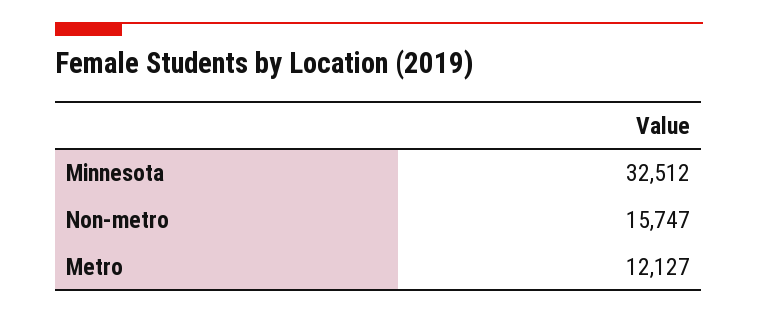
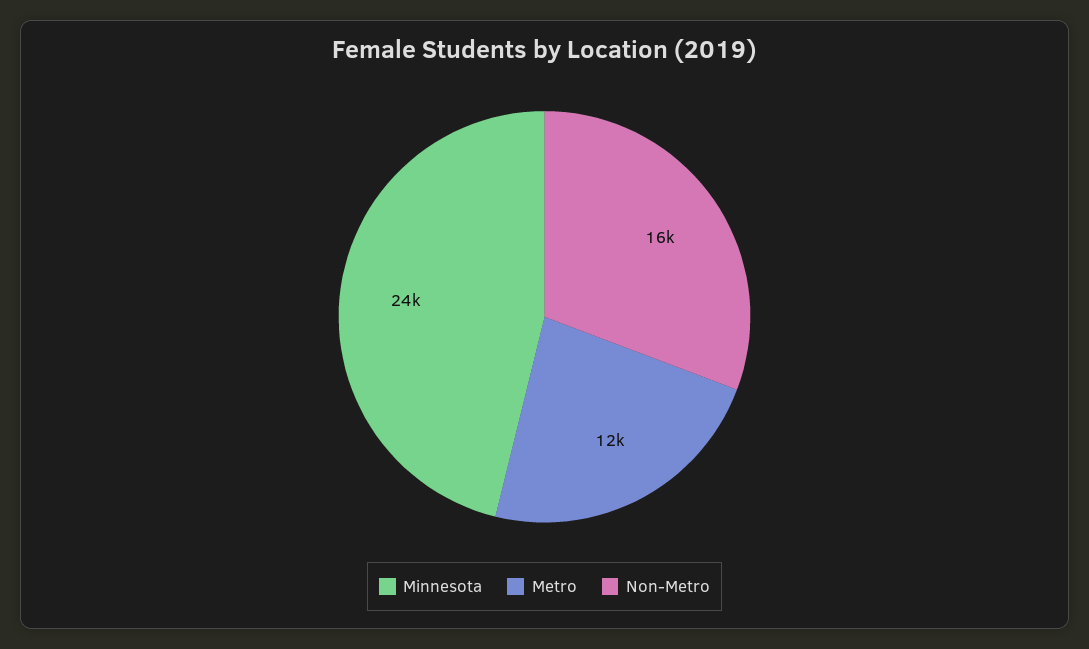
Minnesota: 32512 -> 24000

